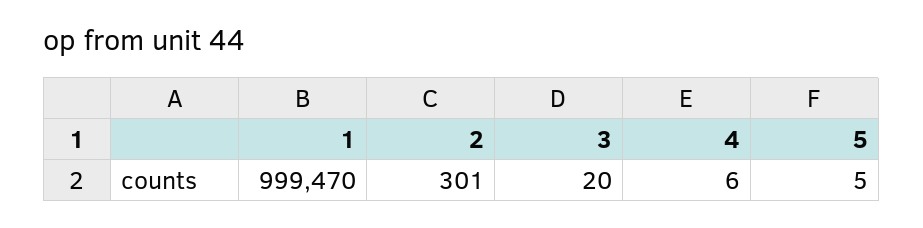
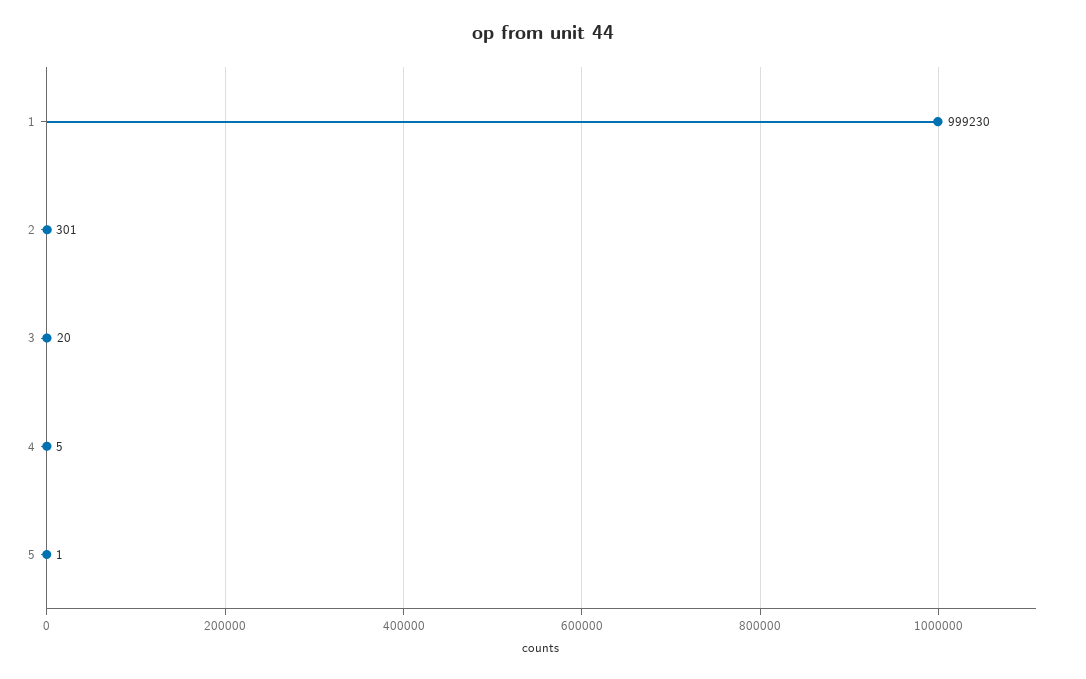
1: 999470 -> 999230
4: 6 -> 5
5: 5 -> 1

